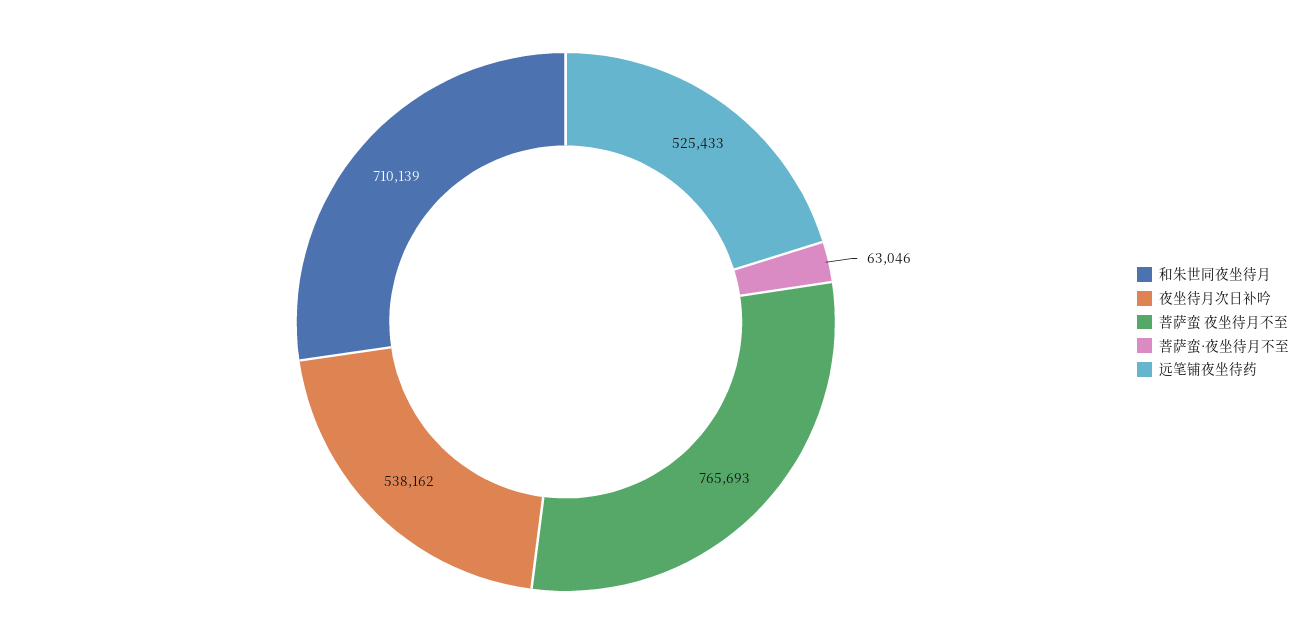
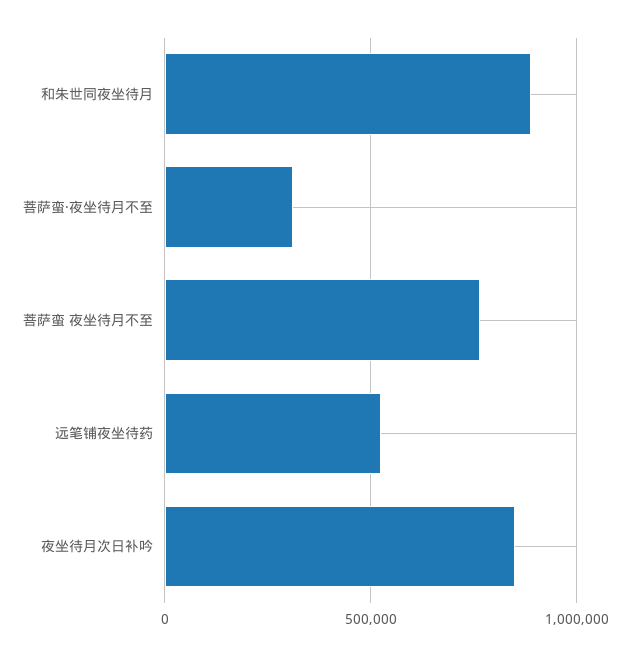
和朱世同夜坐待月: 710139 -> 900000
夜坐待月次日补吟: 538162 -> 850000
菩萨蛮·夜坐待月不至: 63046 -> 300000

